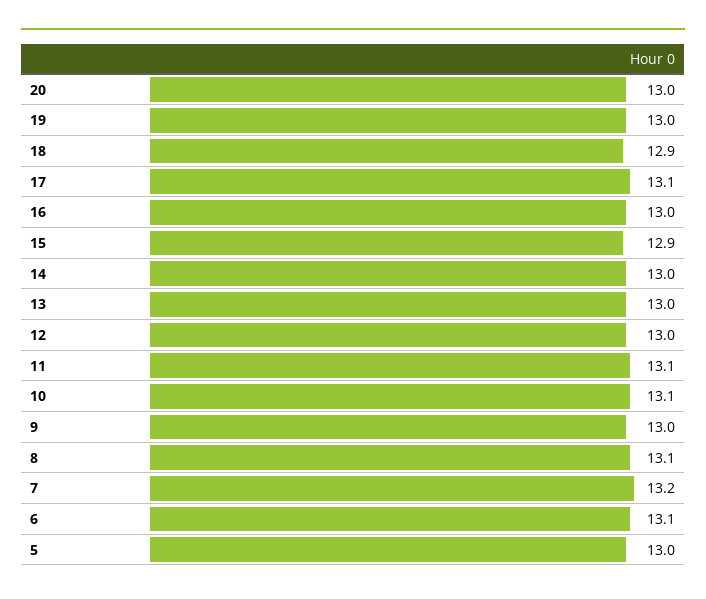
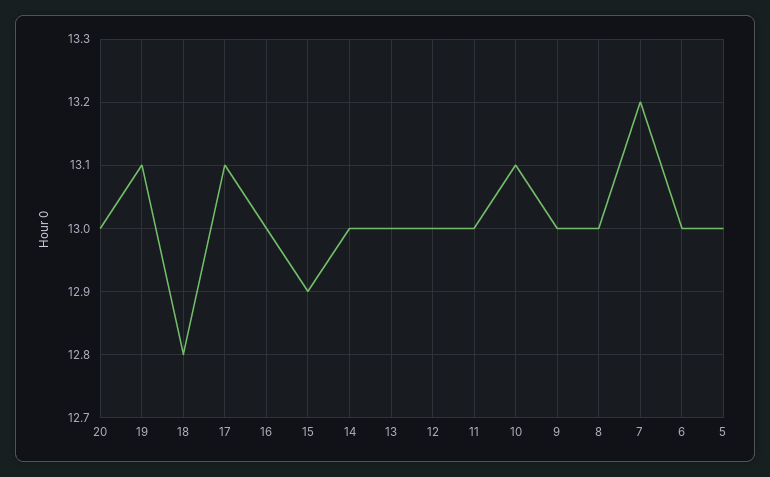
19: 13 -> 13.1
18: 12.9 -> 12.8
11: 13.1 -> 13
8: 13.1 -> 13
6: 13.1 -> 13

